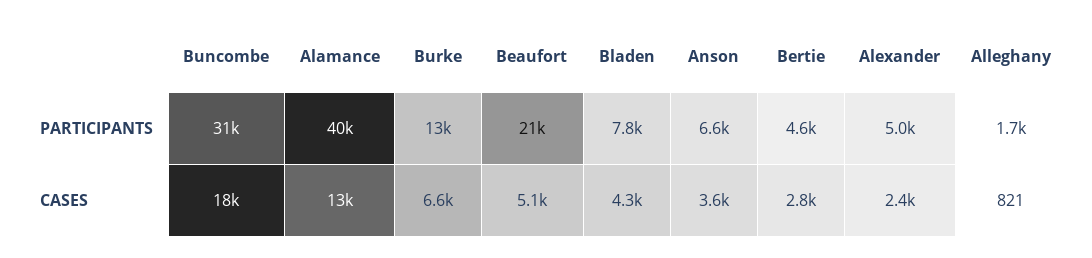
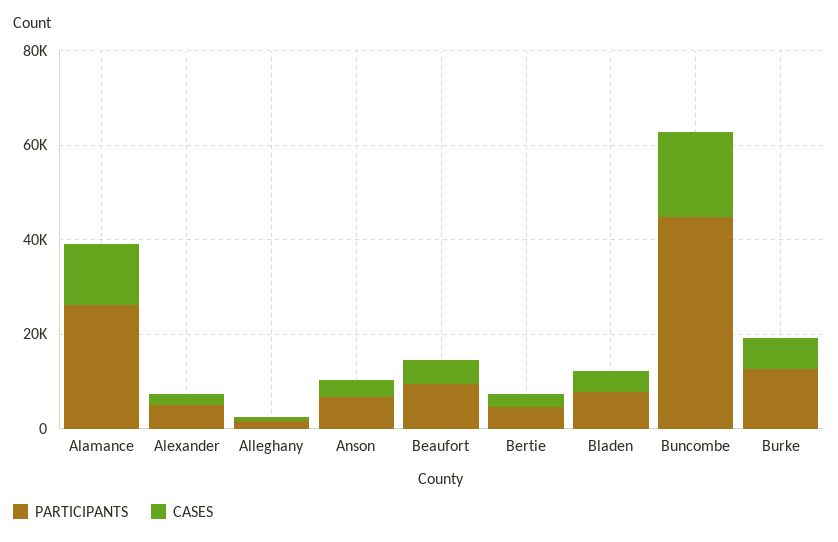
PARTICIPANTS, Buncombe: 31000 -> 45000
PARTICIPANTS, Alamance: 40000 -> 25000
PARTICIPANTS, Beaufort: 21000 -> 10000

